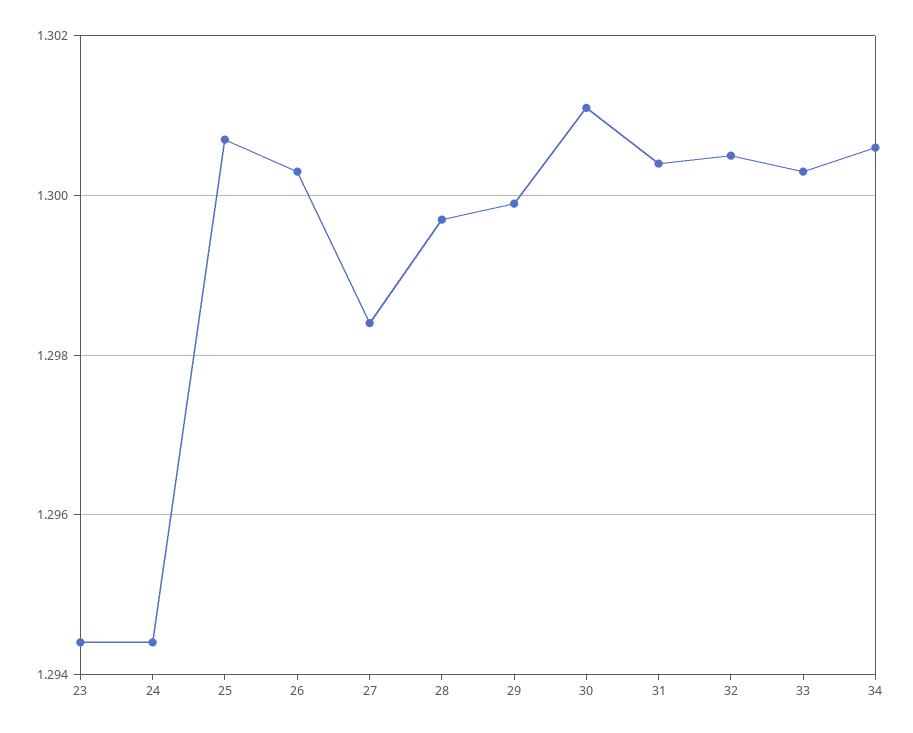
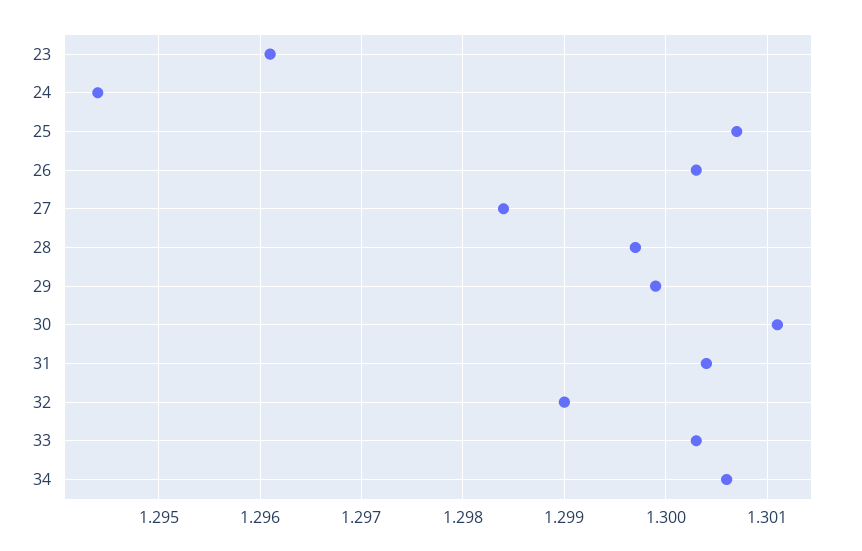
23: 1.2945 -> 1.2961
32: 1.3005 -> 1.299

